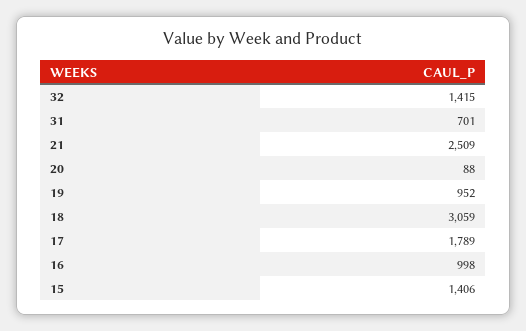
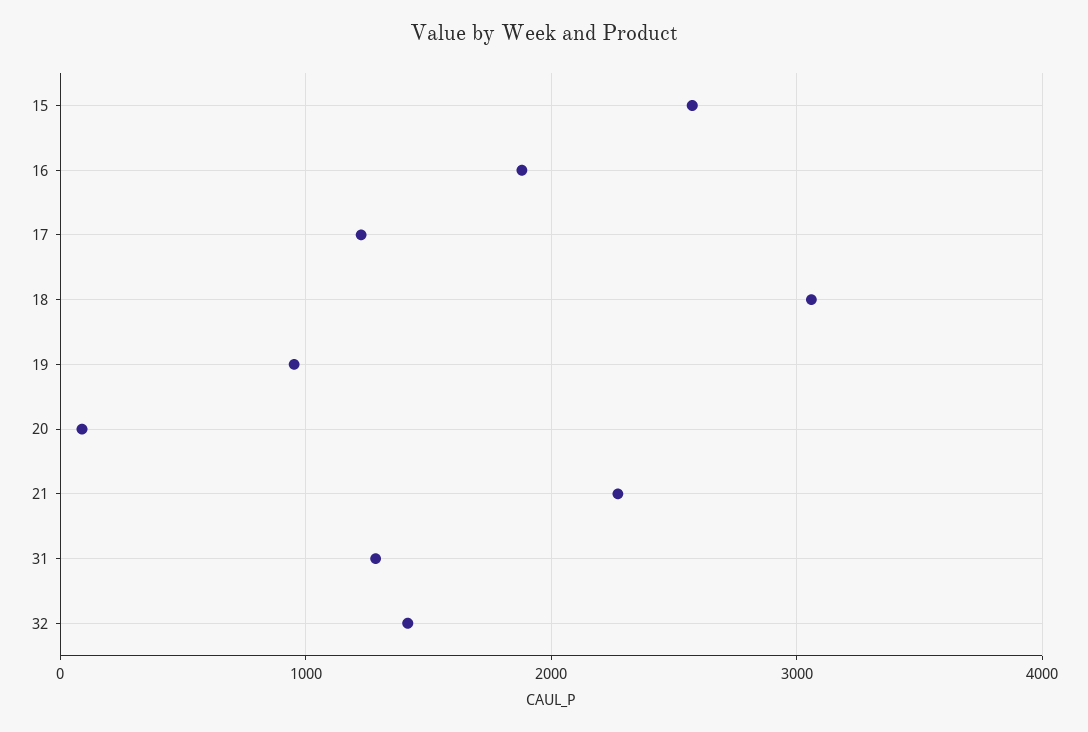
31: 701 -> 1300
21: 2509 -> 2300
17: 1789 -> 1200
16: 998 -> 1900
15: 1406 -> 2600

